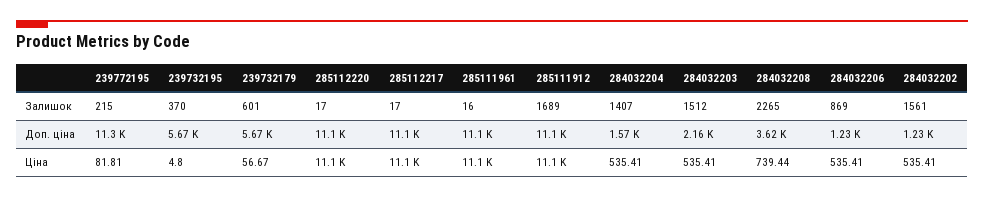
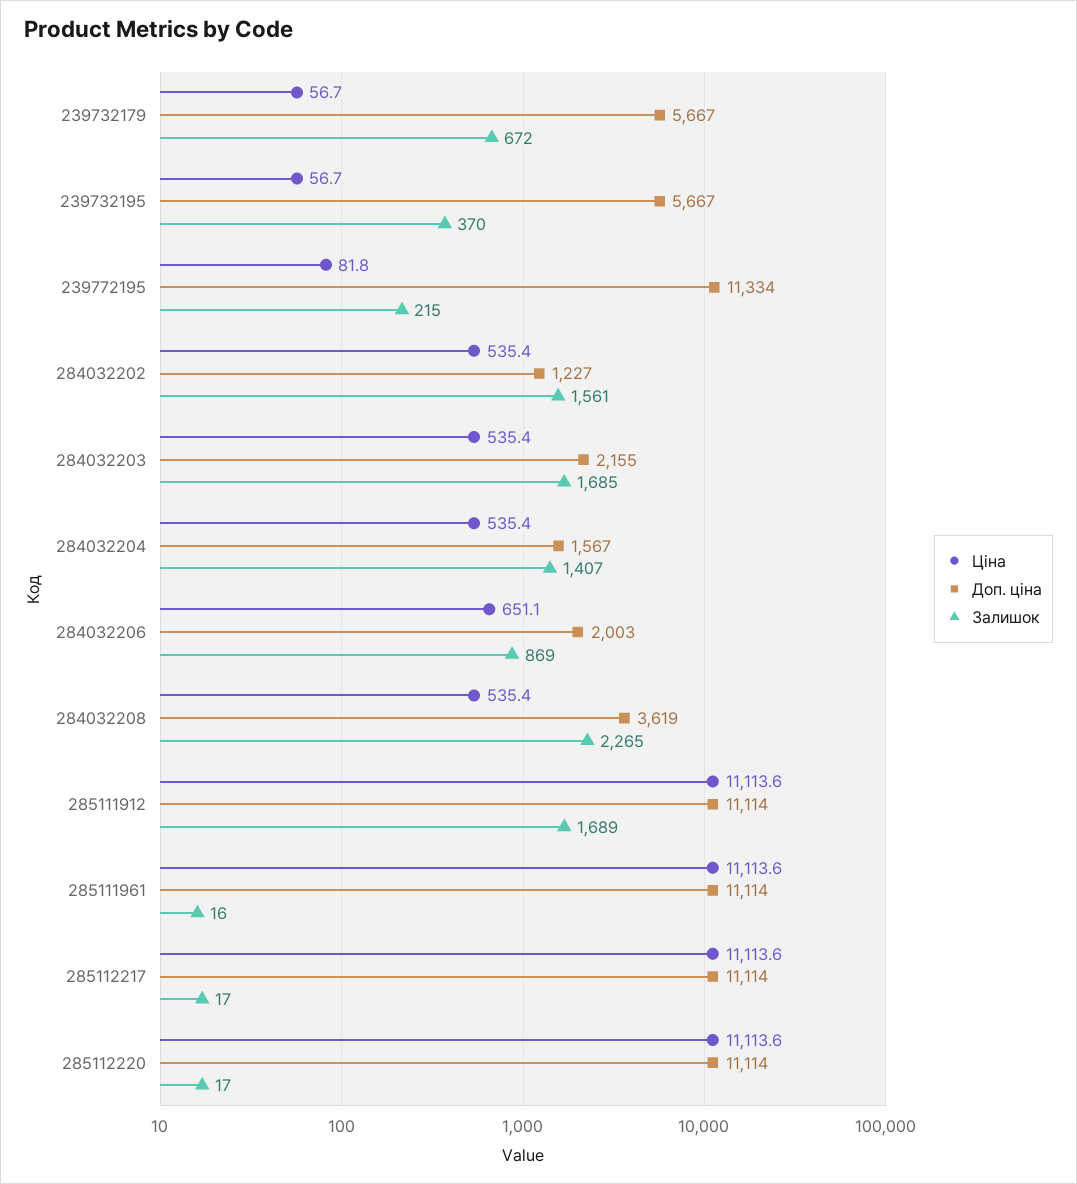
Залишок, 239732179: 601 -> 672
Залишок, 284032203: 1512 -> 1685
Доп. ціна, 284032206: 1230 -> 2003
Ціна, 239732195: 4.8 -> 56.7
Ціна, 284032208: 739.44 -> 535.4
Ціна, 284032206: 535.41 -> 651.1

